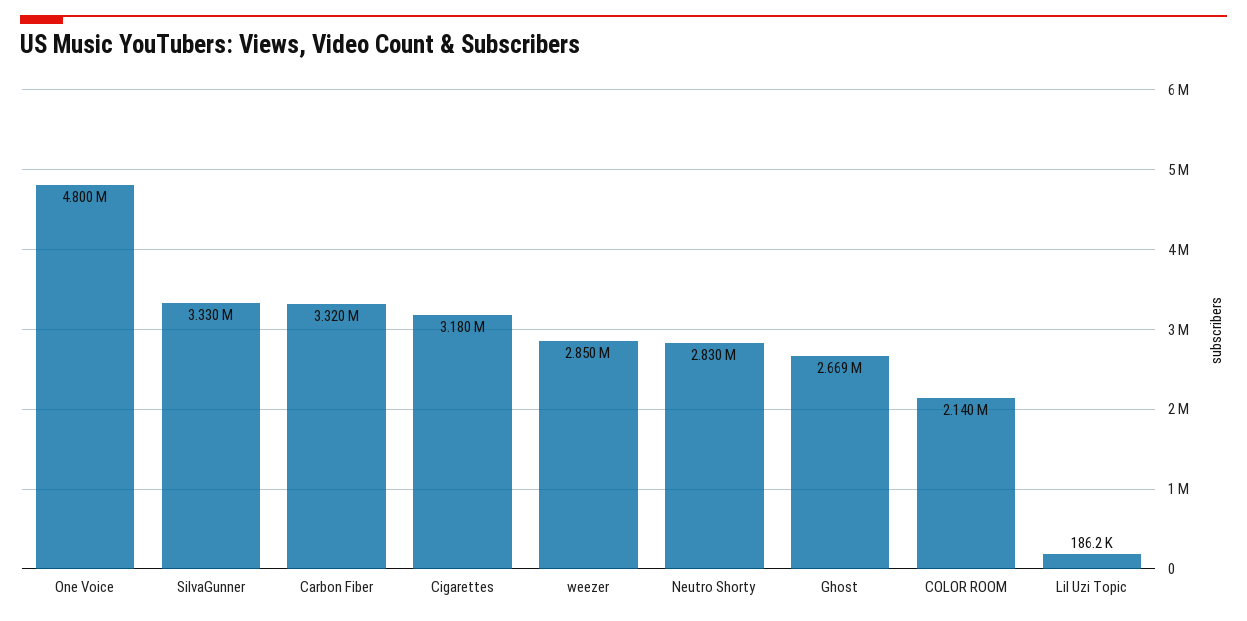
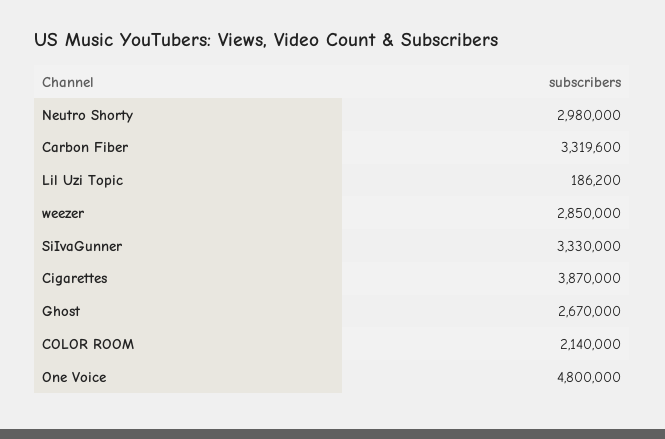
Carbon Fiber: 3320000 -> 3319600
Cigarettes: 3180000 -> 3870000
Neutro Shorty: 2830000 -> 2980000
Ghost: 2669000 -> 2670000

